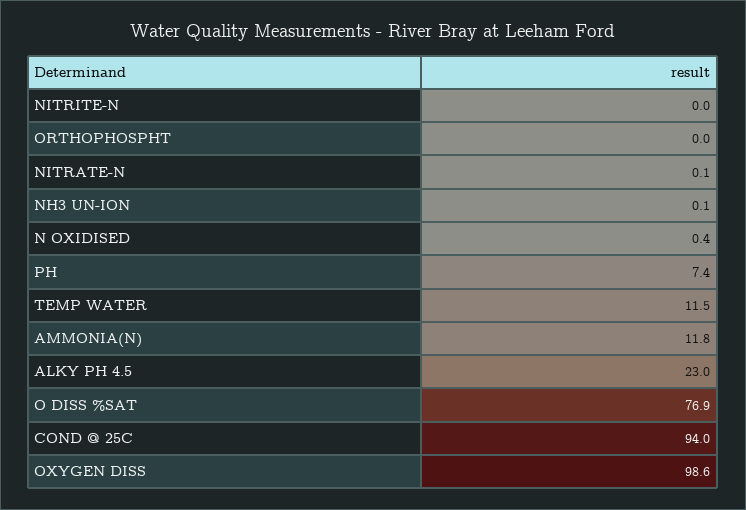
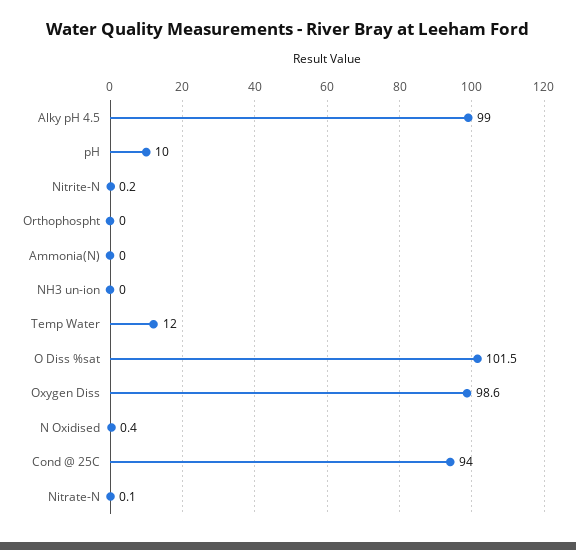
NITRITE-N: 0 -> 0.2
NH3 UN-ION: 0.1 -> 0
PH: 7.4 -> 10
TEMP WATER: 11.5 -> 12
AMMONIA(N): 11.8 -> 0
ALKY PH 4.5: 23 -> 99
O DISS %SAT: 76.9 -> 101.5

